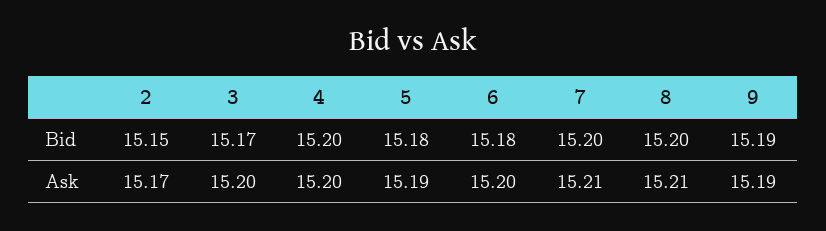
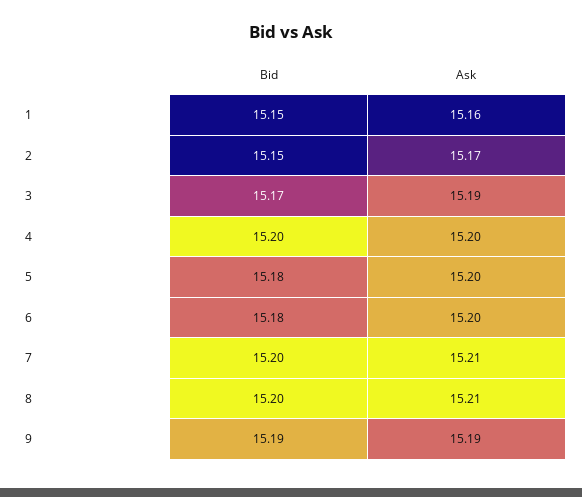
3, Ask: 15.2 -> 15.19
5, Ask: 15.19 -> 15.2
1, Bid: none -> 15.15
1, Ask: none -> 15.16

